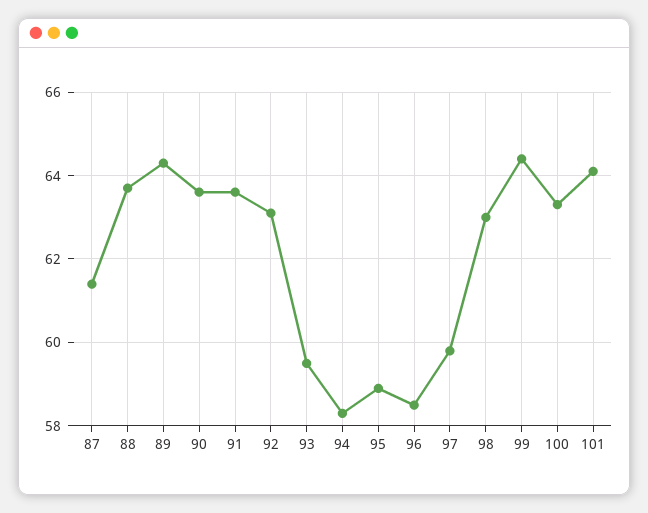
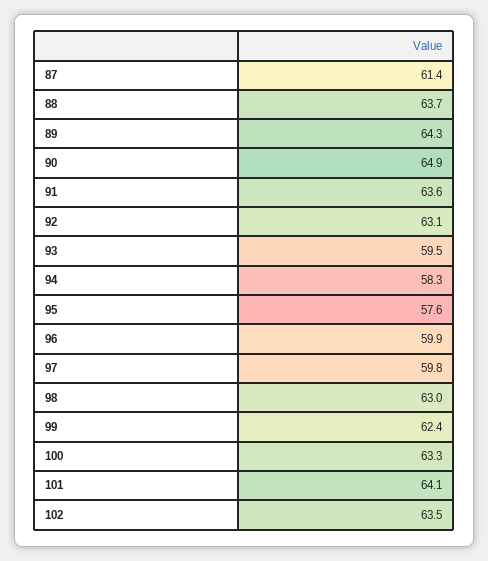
90: 63.5 -> 64.9
95: 59 -> 57.6
96: 58.5 -> 59.9
99: 64.5 -> 62.4
102: none -> 63.5

